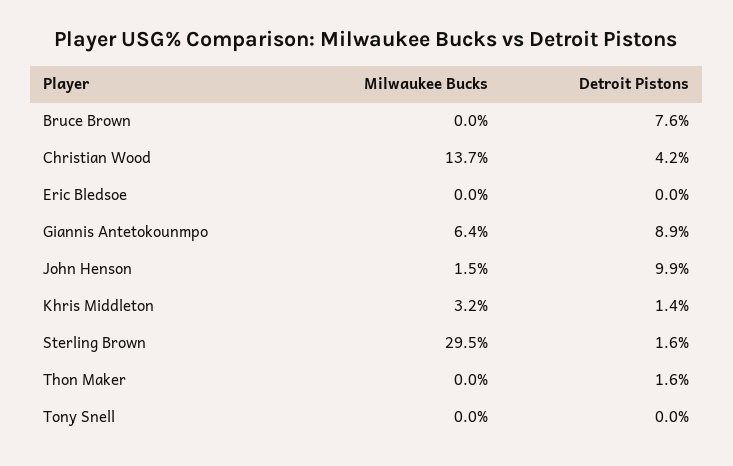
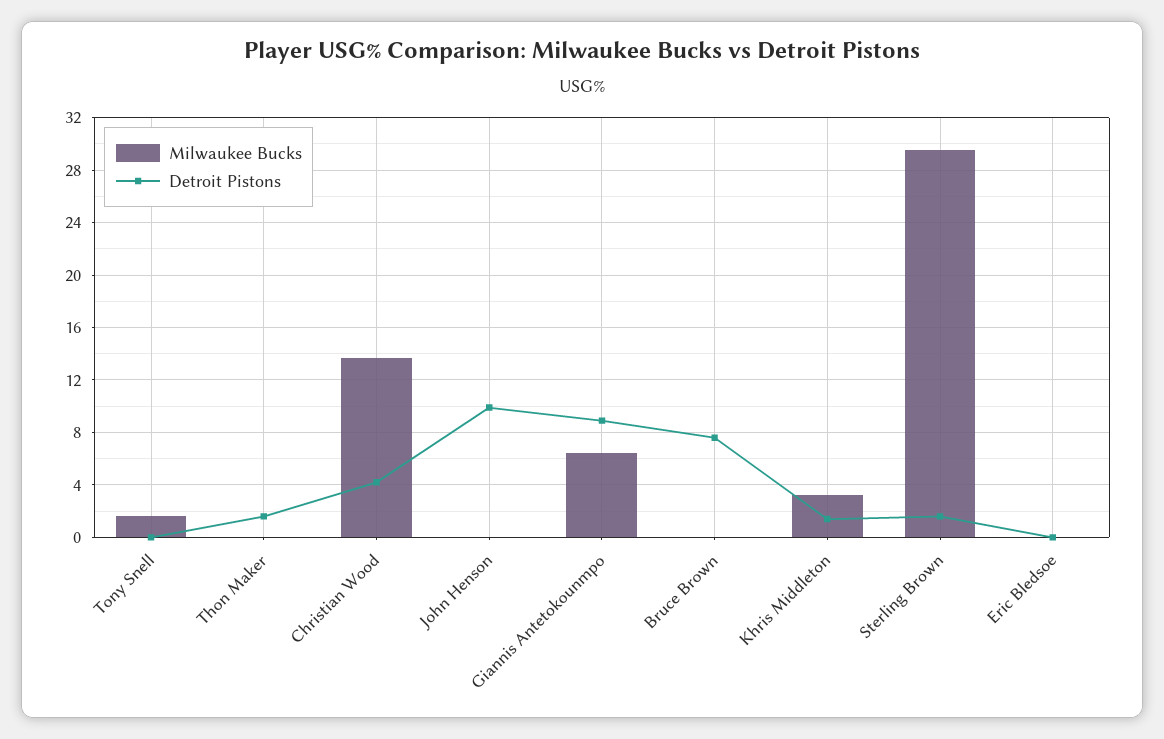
Milwaukee Bucks, John Henson: 1.5 -> 0
Milwaukee Bucks, Tony Snell: 0 -> 1.5

